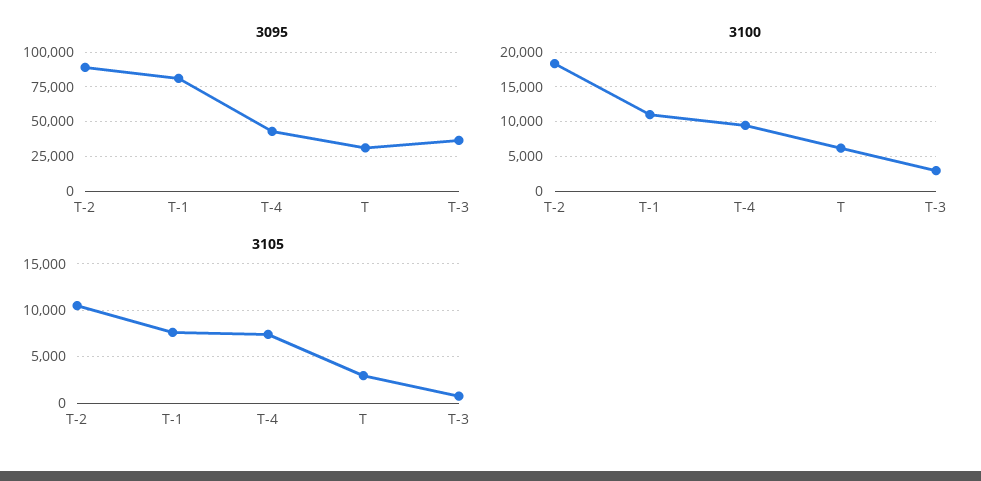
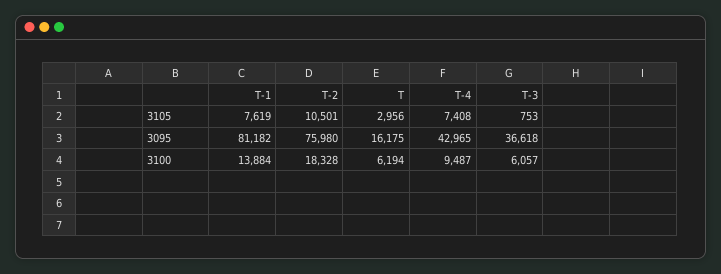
3095, T-2: 90000 -> 75980
3095, T: 30000 -> 16175
3100, T-1: 11000 -> 13884
3100, T-3: 3000 -> 6057

